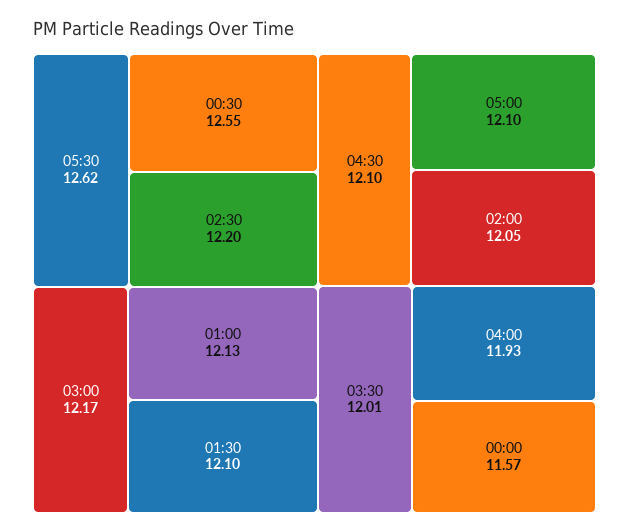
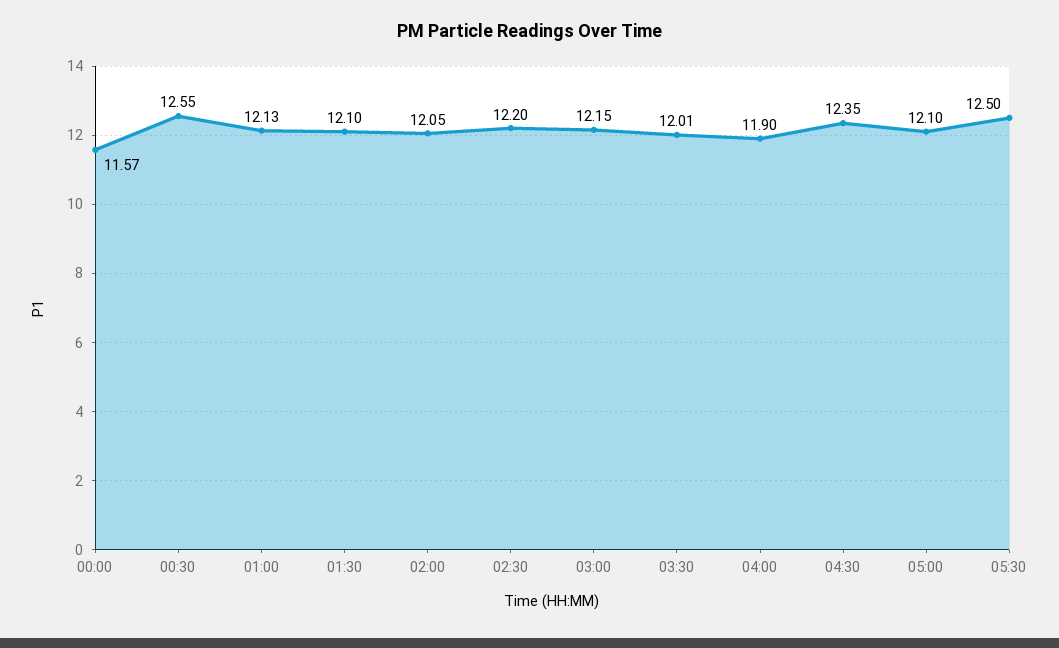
05:30: 12.62 -> 12.5
03:00: 12.17 -> 12.15
04:30: 12.1 -> 12.35
04:00: 11.93 -> 11.9

